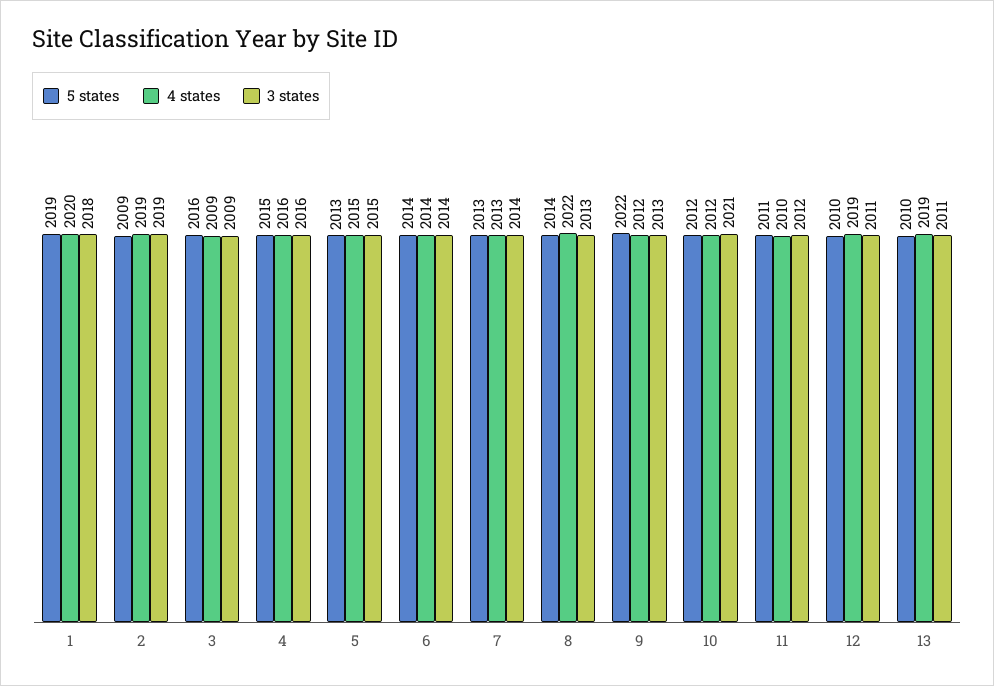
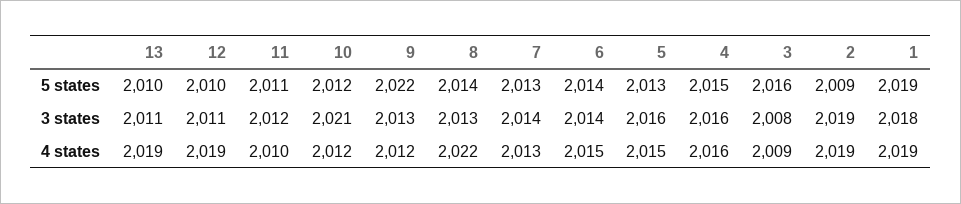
4 states, 1: 2020 -> 2019
3 states, 3: 2009 -> 2008
3 states, 5: 2015 -> 2016
4 states, 6: 2014 -> 2015

